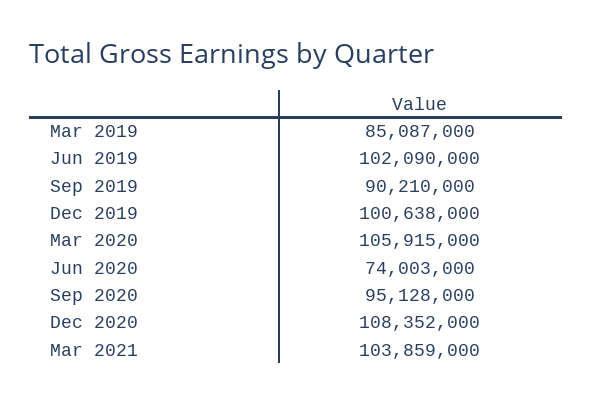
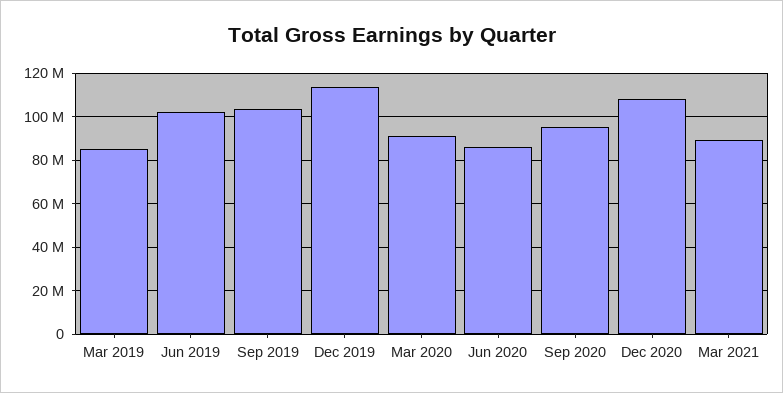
Sep 2019: 90210000 -> 105000000
Dec 2019: 100638000 -> 115000000
Mar 2020: 105915000 -> 90000000
Jun 2020: 74003000 -> 85000000
Mar 2021: 103859000 -> 90000000

